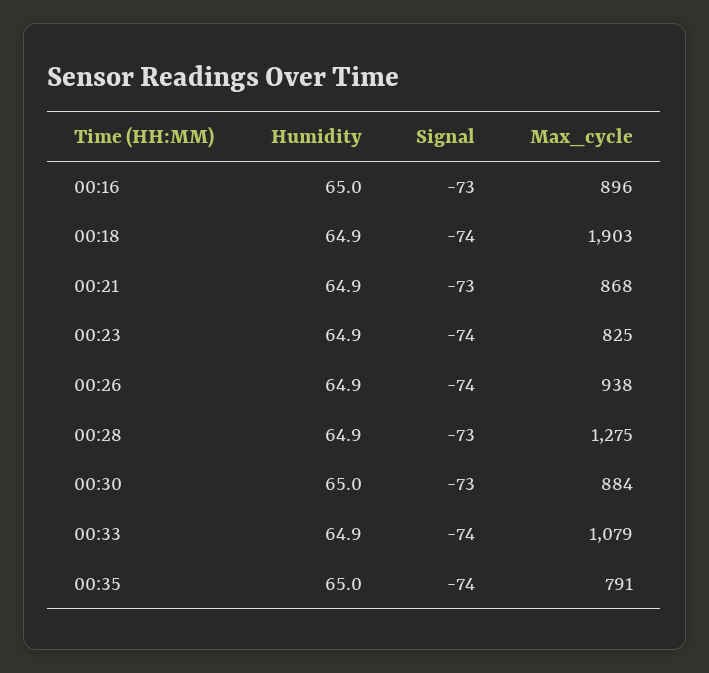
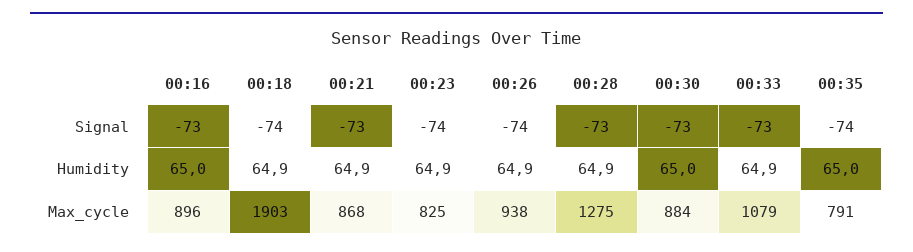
Signal, 00:33: -74 -> -73

